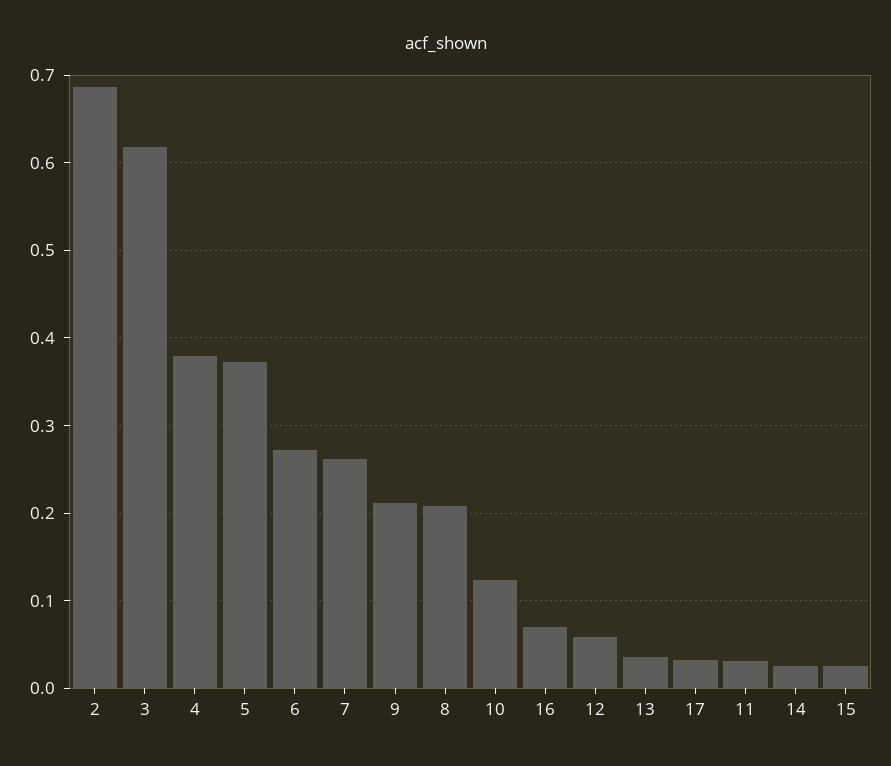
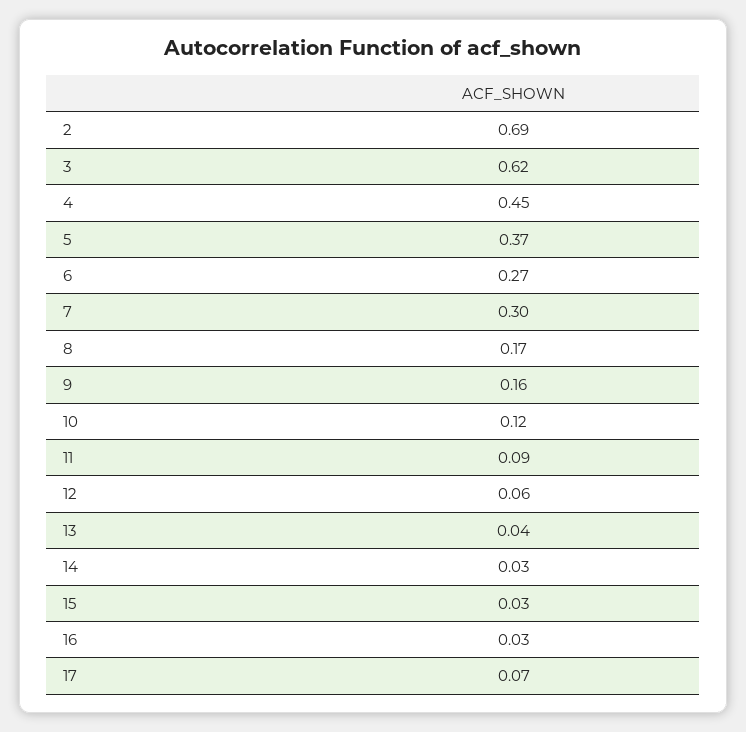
4: 0.38 -> 0.45
7: 0.26 -> 0.3
9: 0.21 -> 0.16
8: 0.21 -> 0.17
16: 0.07 -> 0.03
17: 0.03 -> 0.07
11: 0.03 -> 0.09

